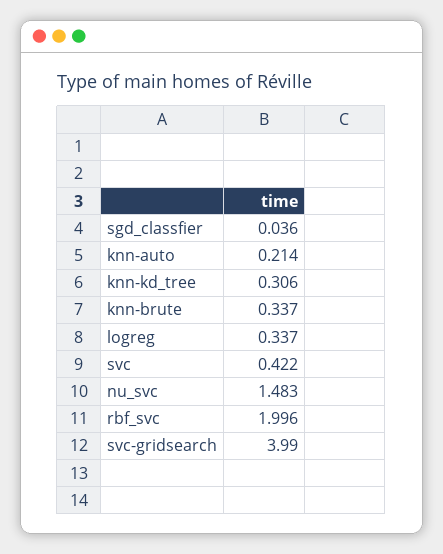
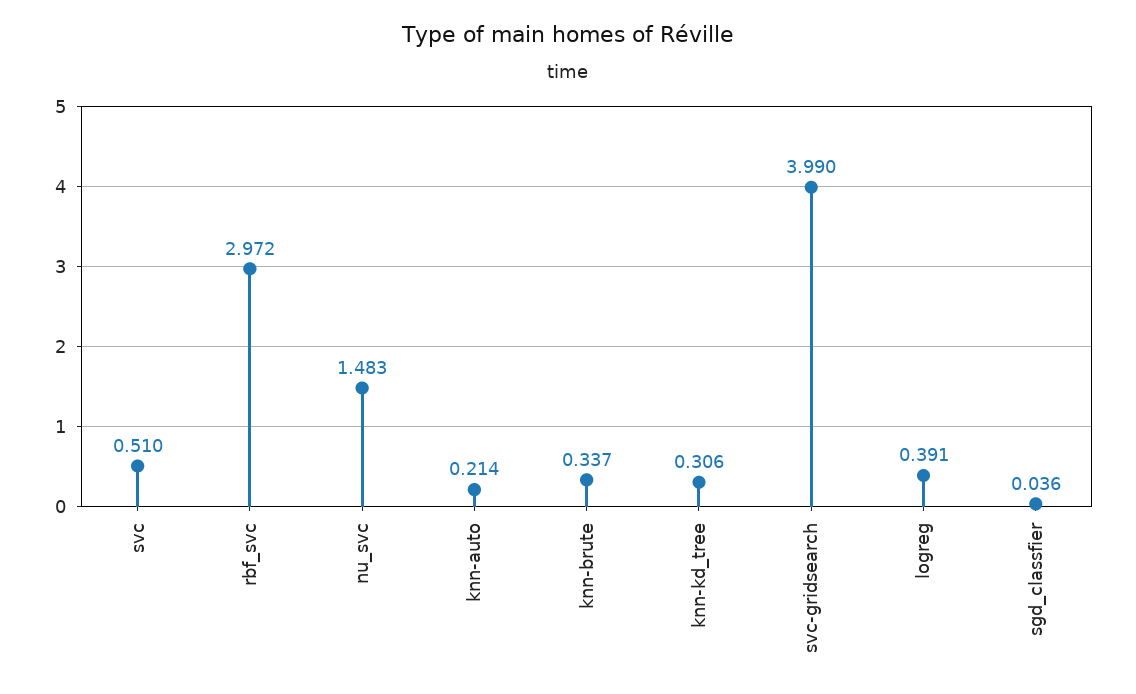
logreg: 0.337 -> 0.391
svc: 0.422 -> 0.51
rbf_svc: 1.996 -> 2.972

